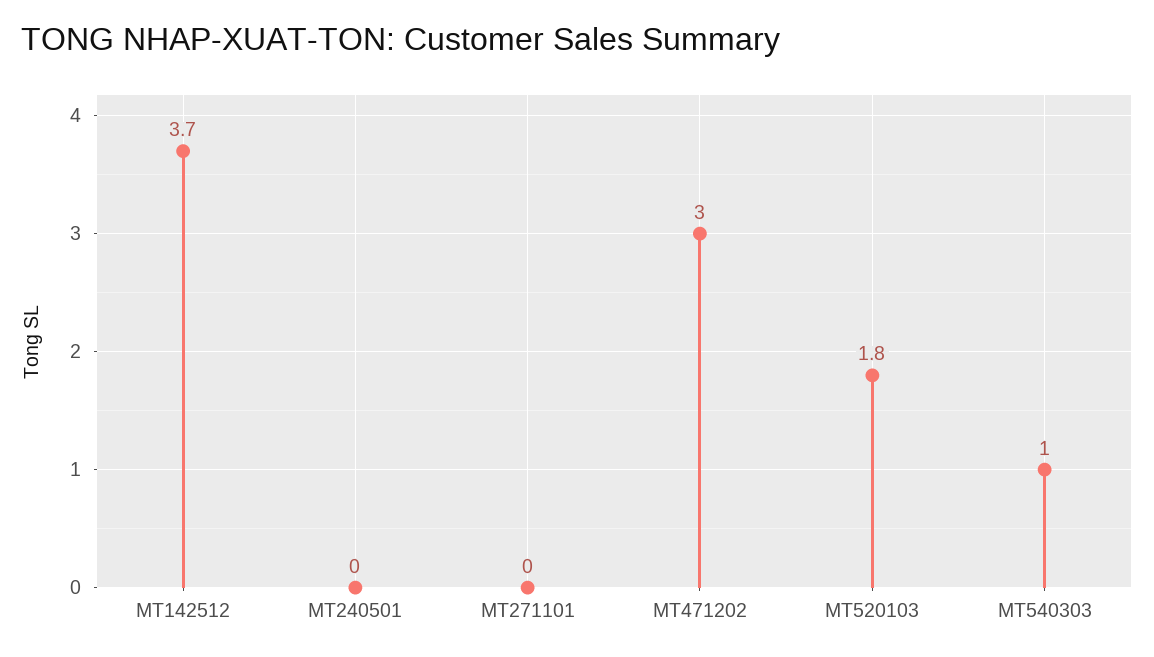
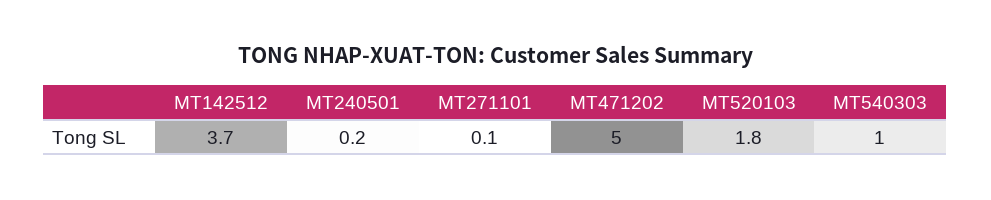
MT240501: 0 -> 0.2
MT271101: 0 -> 0.1
MT471202: 3 -> 5

